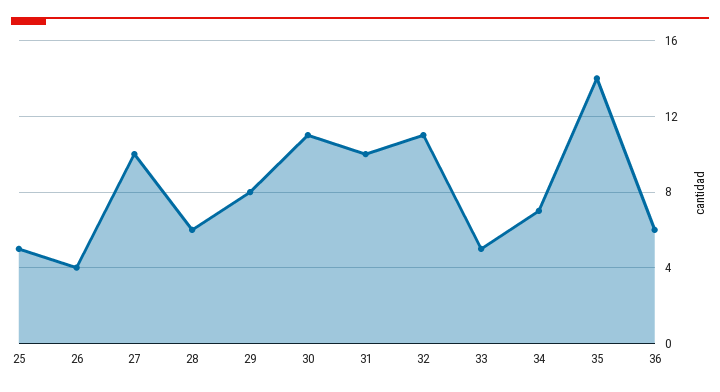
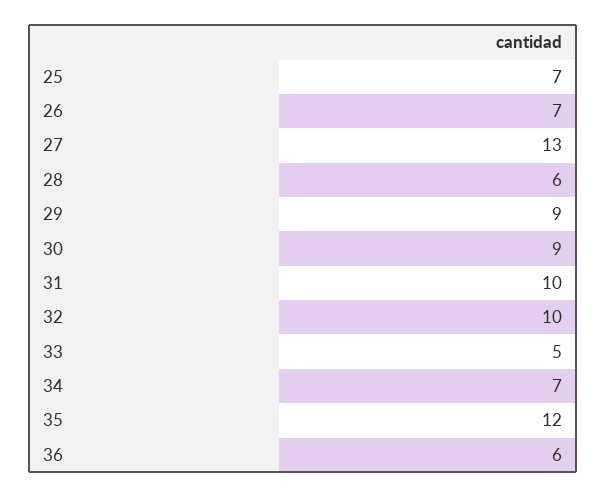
25: 5 -> 7
26: 4 -> 7
27: 10 -> 13
29: 8 -> 9
30: 11 -> 9
32: 11 -> 10
35: 14 -> 12

